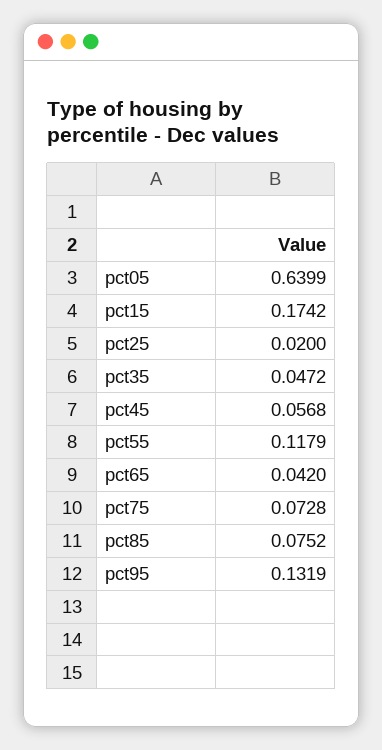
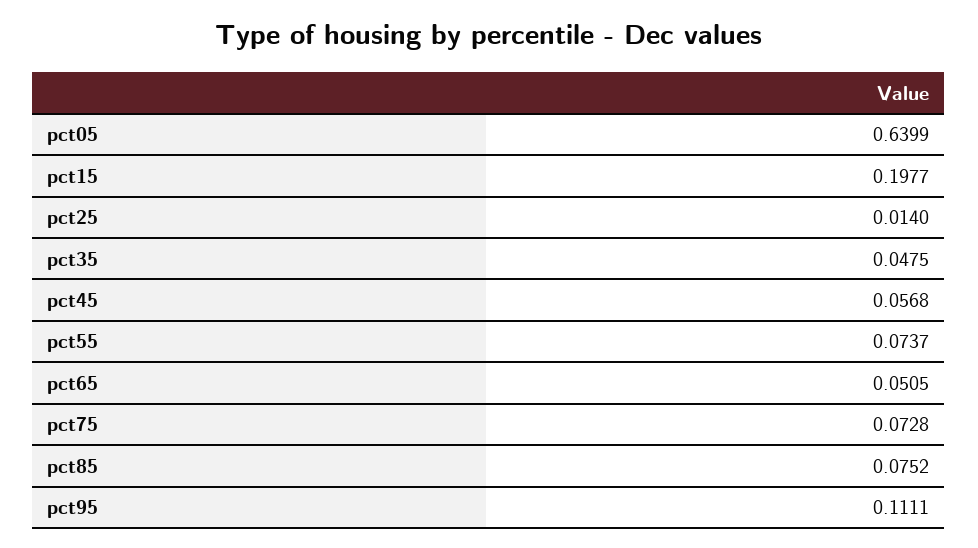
pct15: 0.1742 -> 0.1977
pct25: 0.02 -> 0.014
pct35: 0.0472 -> 0.0475
pct55: 0.1179 -> 0.0737
pct65: 0.042 -> 0.0505
pct95: 0.1319 -> 0.1111

